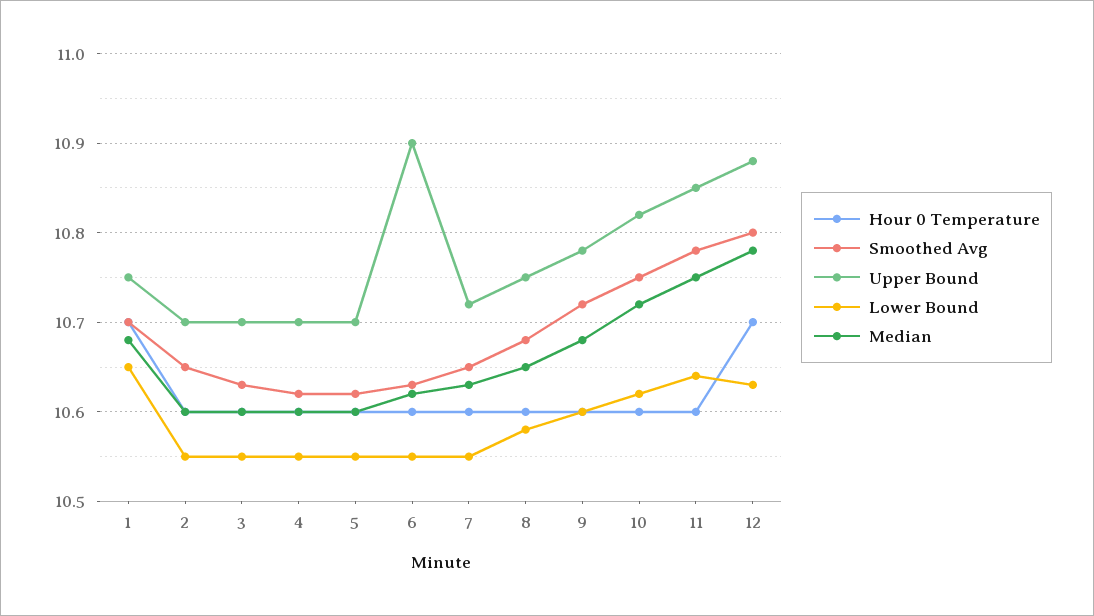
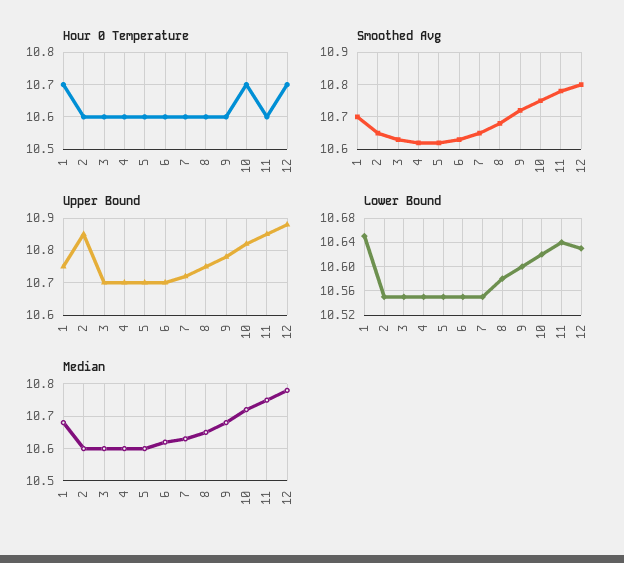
Upper Bound, 2: 10.7 -> 10.85
Upper Bound, 6: 10.9 -> 10.7
Hour 0 Temperature, 10: 10.6 -> 10.7

